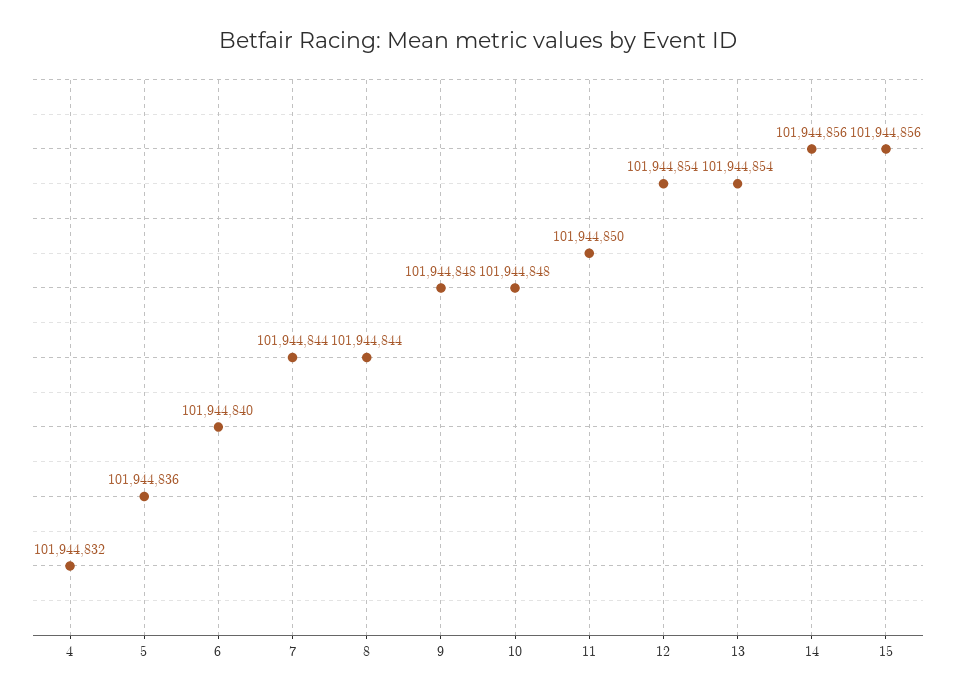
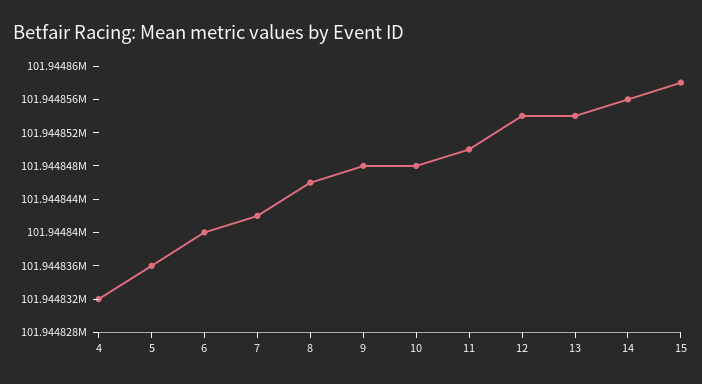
7: 101944844 -> 101944842
8: 101944844 -> 101944846
15: 101944856 -> 101944858

